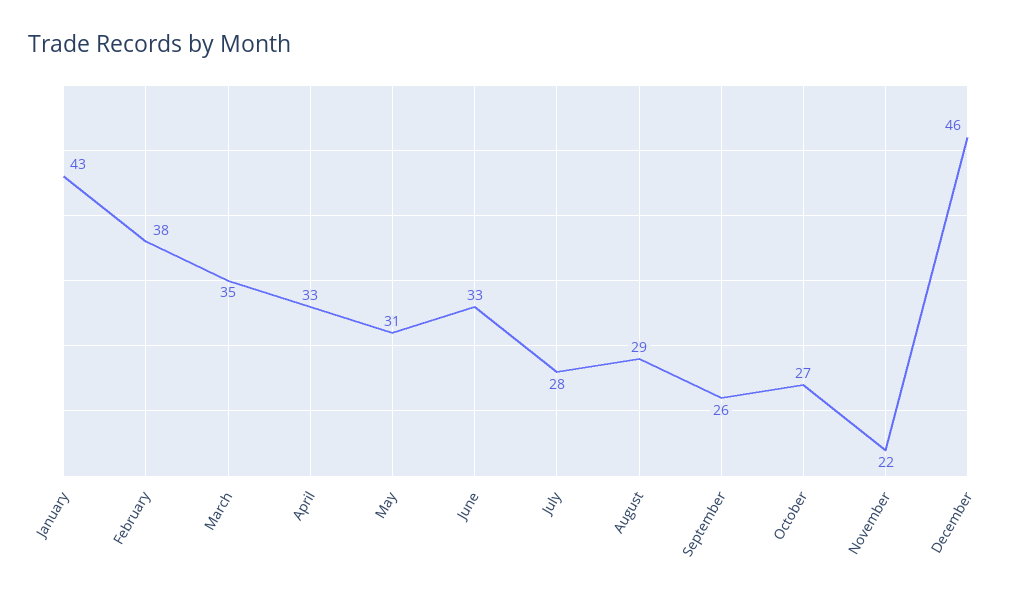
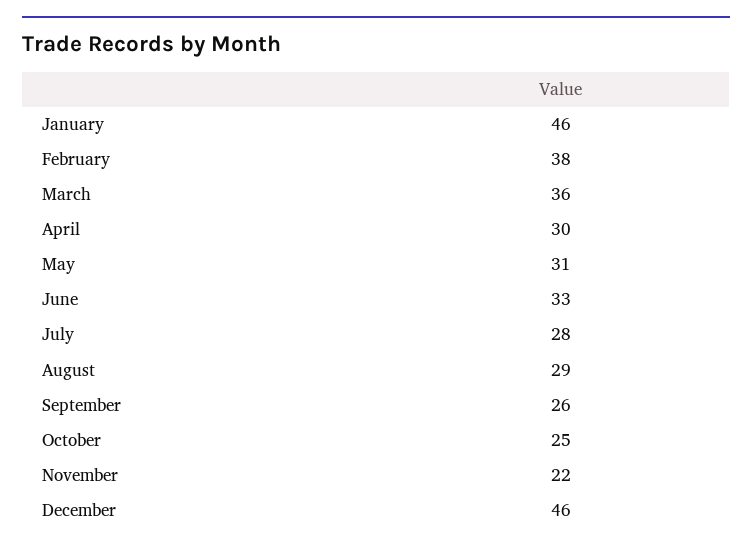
January: 43 -> 46
March: 35 -> 36
April: 33 -> 30
October: 27 -> 25

